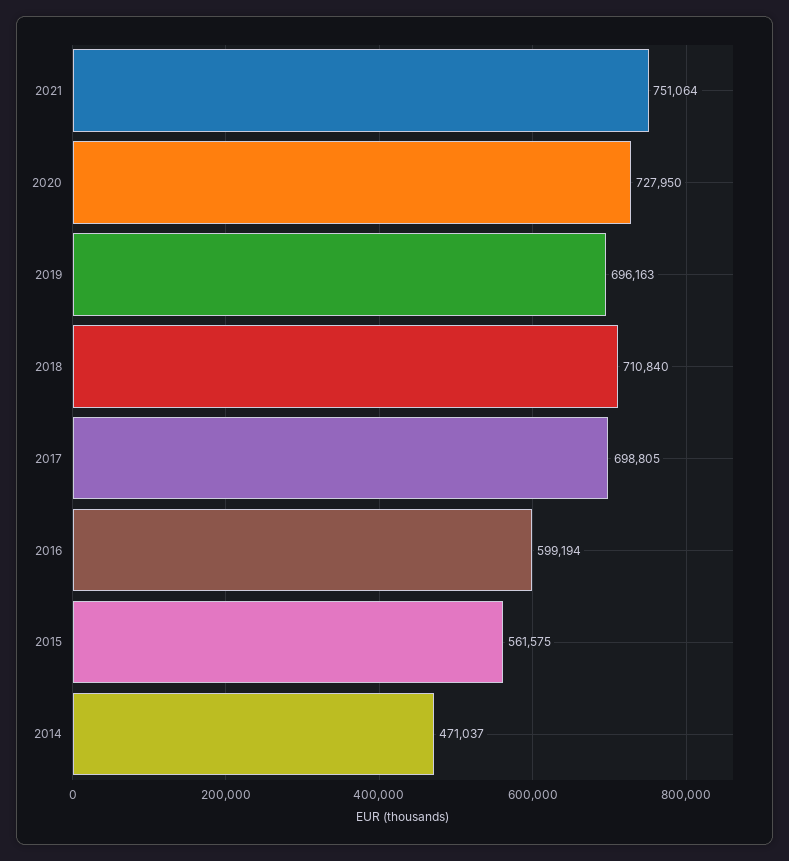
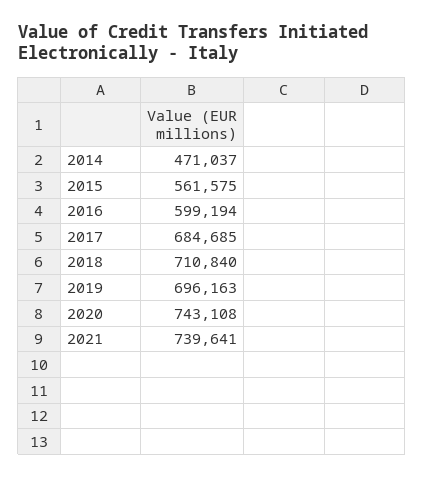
2021: 751064 -> 739641
2020: 727950 -> 743108
2017: 698805 -> 684685

